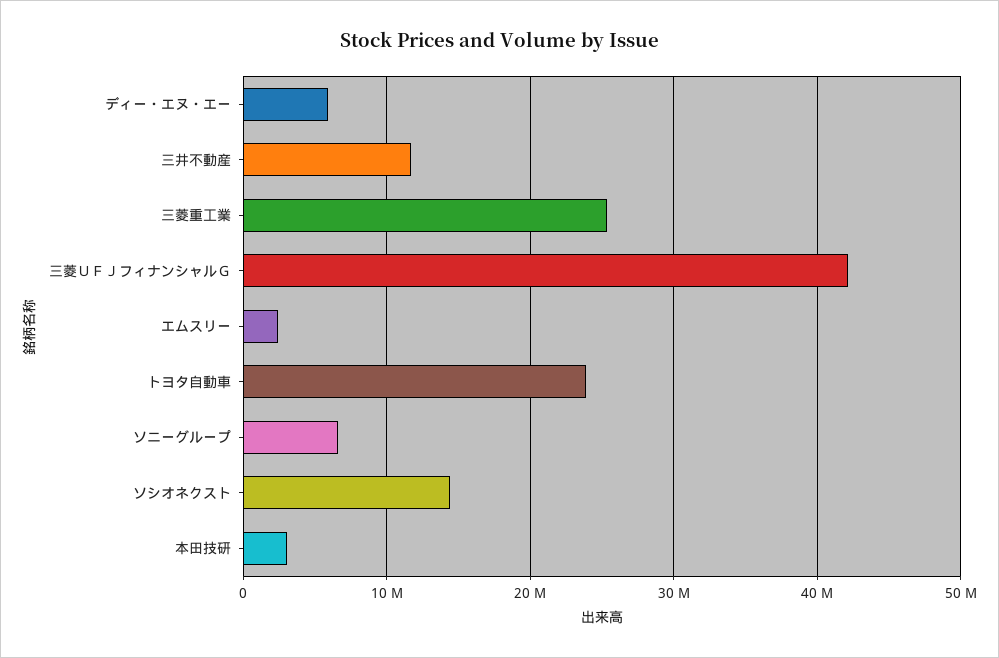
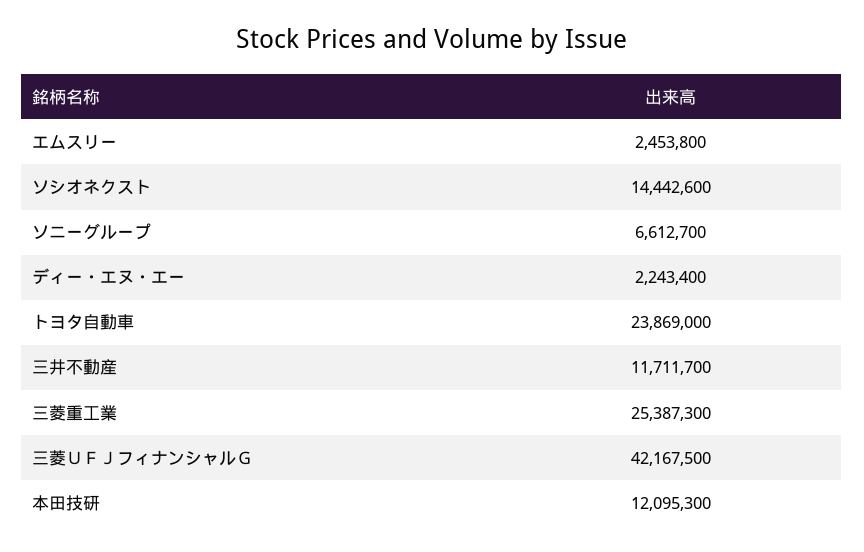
ディー・エヌ・エー: 6000000 -> 2243400
本田技研: 3000000 -> 12095300

